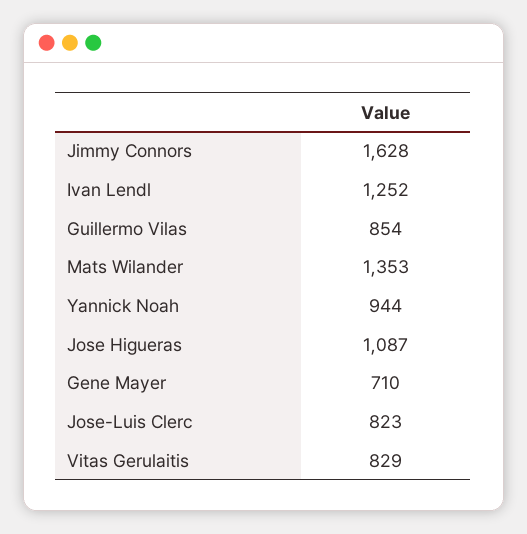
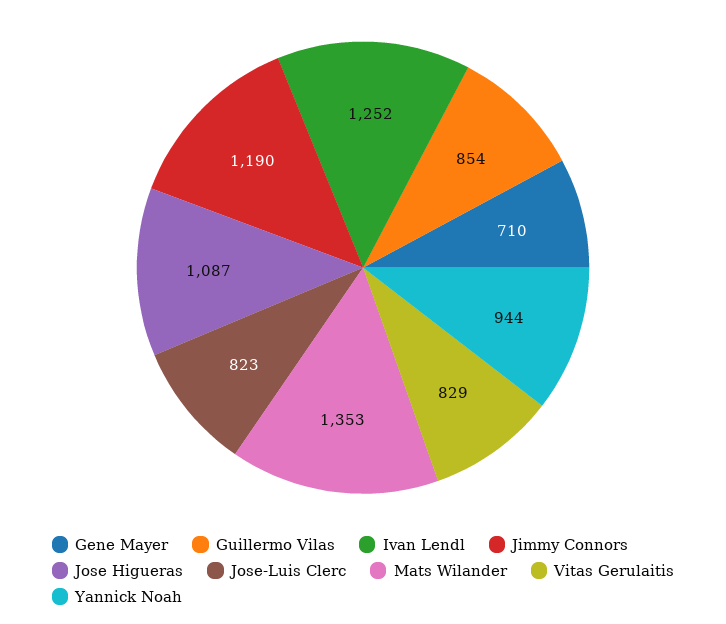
Jimmy Connors: 1628 -> 1190

